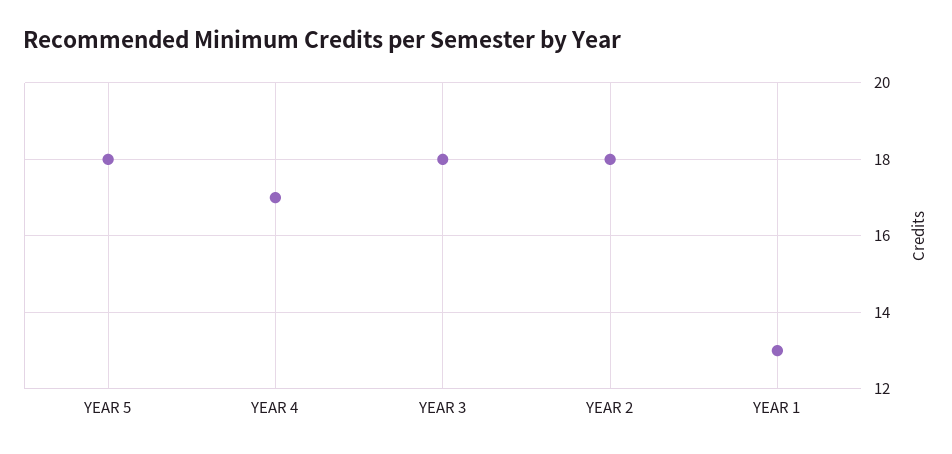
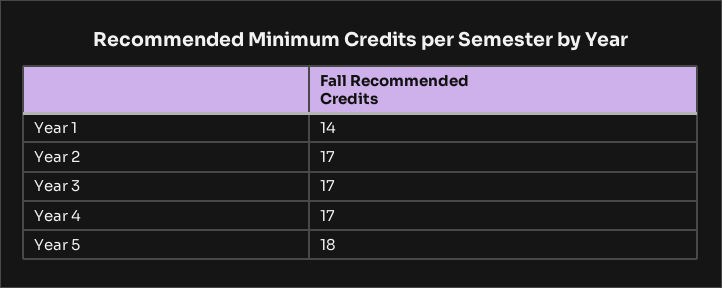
YEAR 3: 18 -> 17
YEAR 2: 18 -> 17
YEAR 1: 13 -> 14

